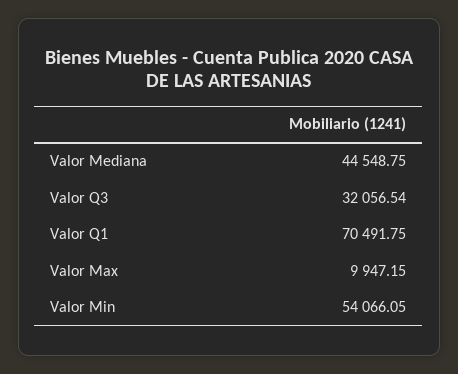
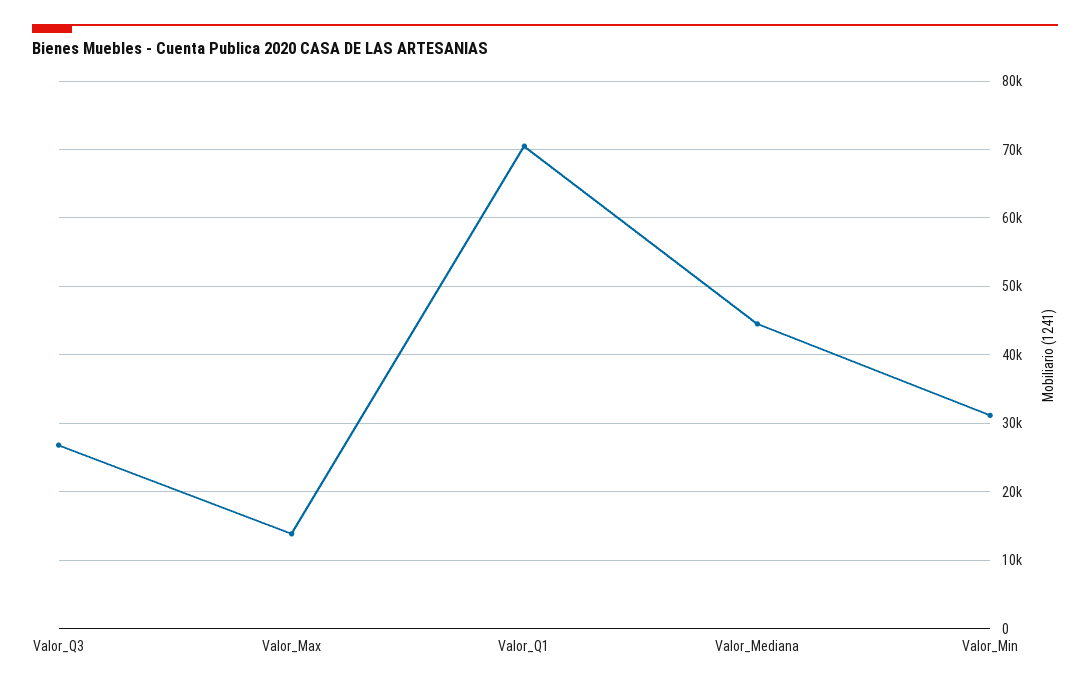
Valor Q3: 32056.54 -> 27000
Valor Max: 9947.15 -> 14000
Valor Min: 54066.05 -> 31000

